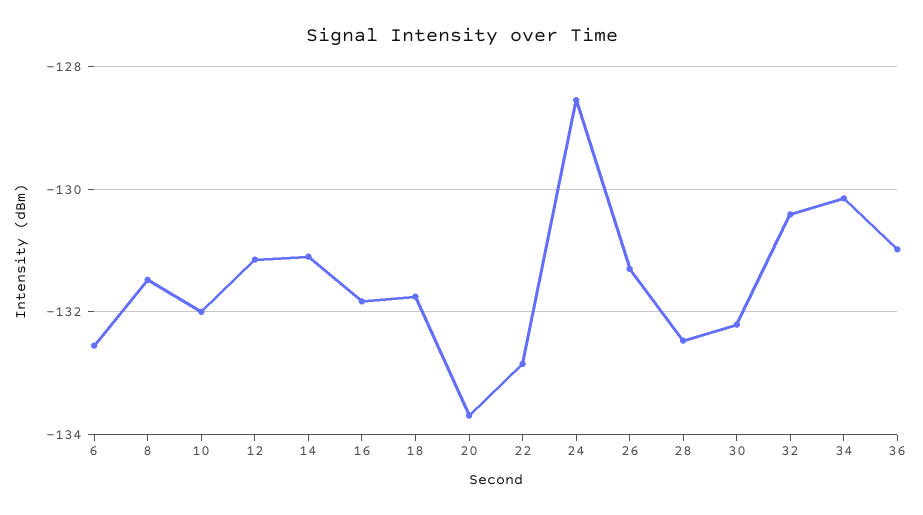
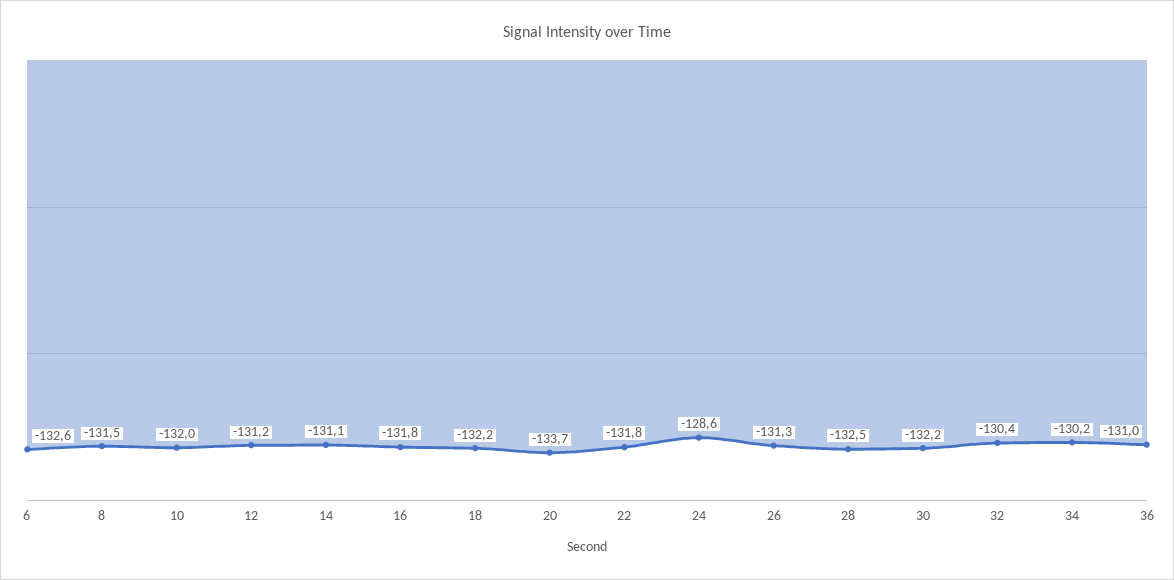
18: -131.8 -> -132.2
22: -132.8 -> -131.8

